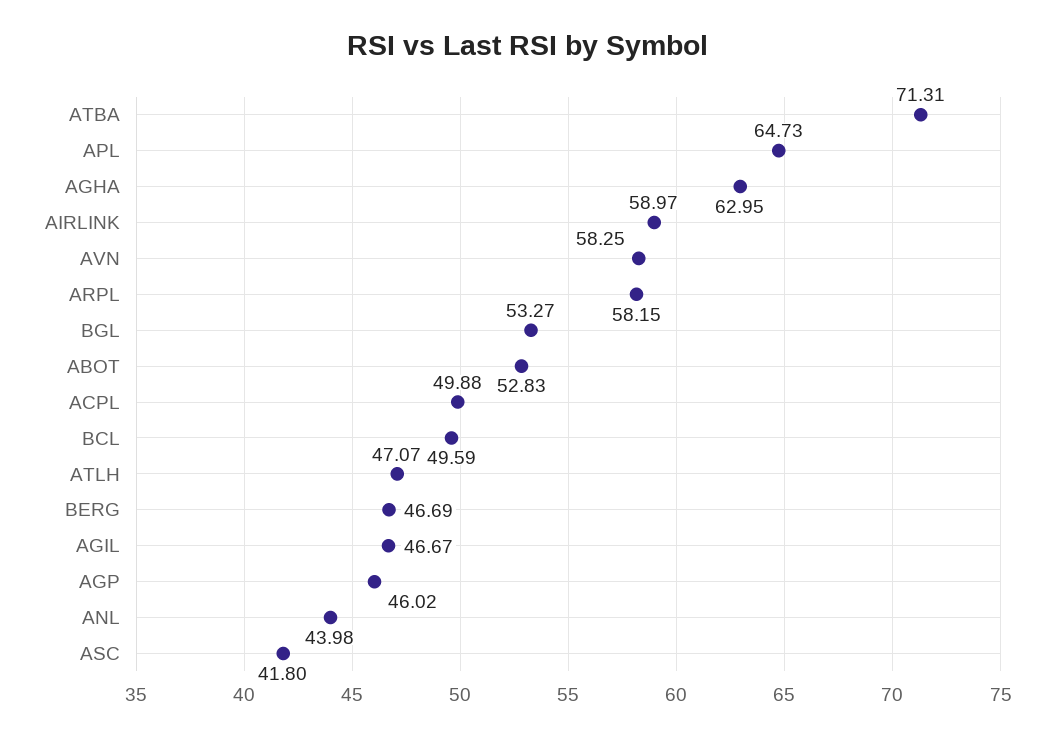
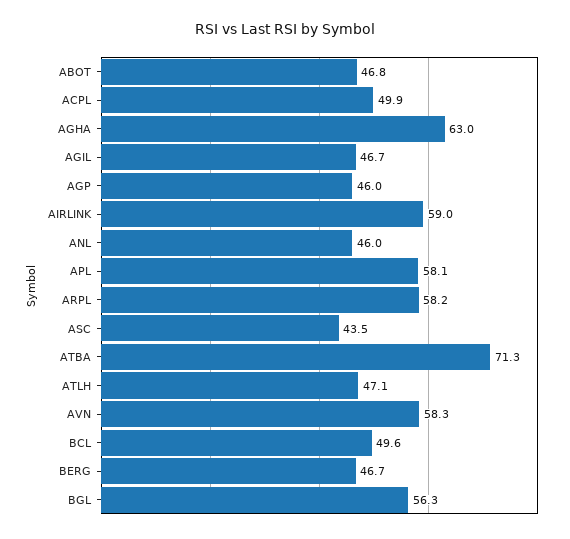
APL: 64.73 -> 58.1
BGL: 53.27 -> 56.3
ABOT: 52.83 -> 46.8
ANL: 43.98 -> 46
ASC: 41.8 -> 43.5

